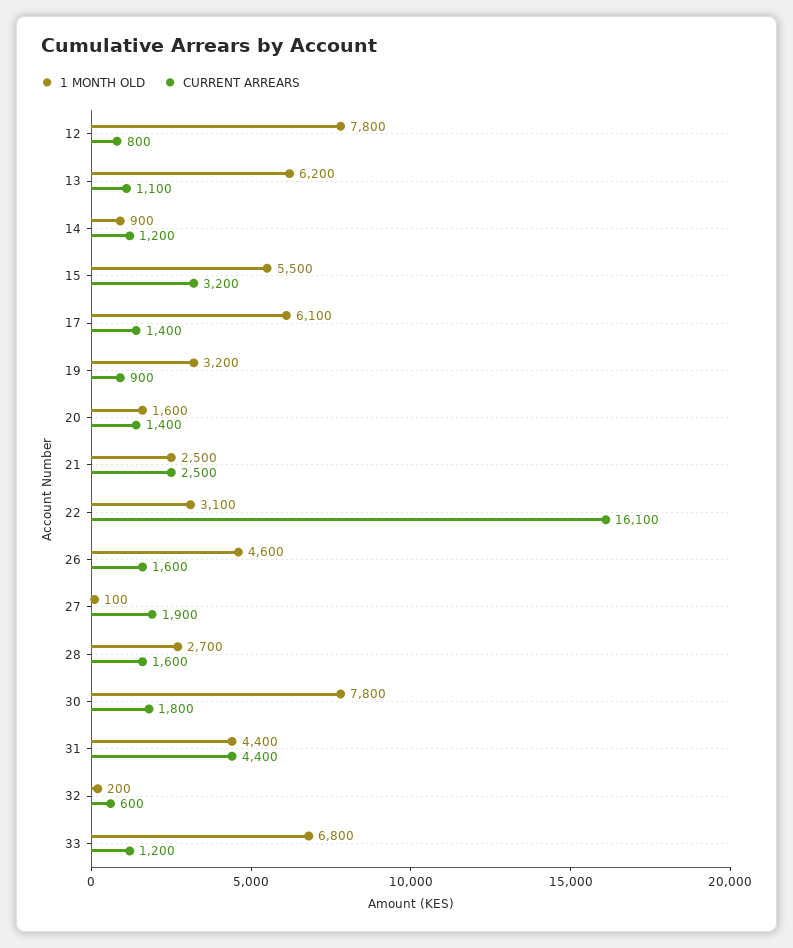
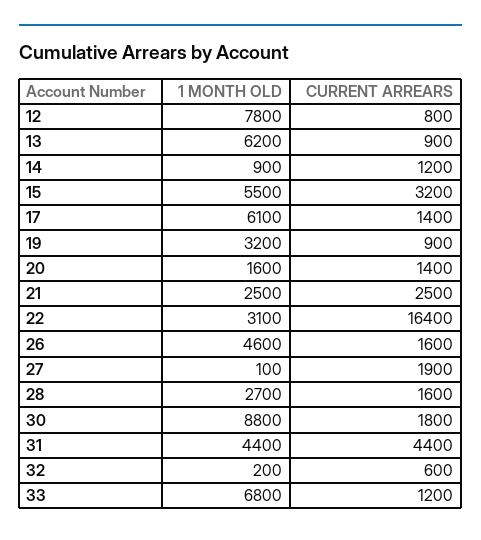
CURRENT ARREARS, 13: 1100 -> 900
CURRENT ARREARS, 22: 16100 -> 16400
1 MONTH OLD, 30: 7800 -> 8800

